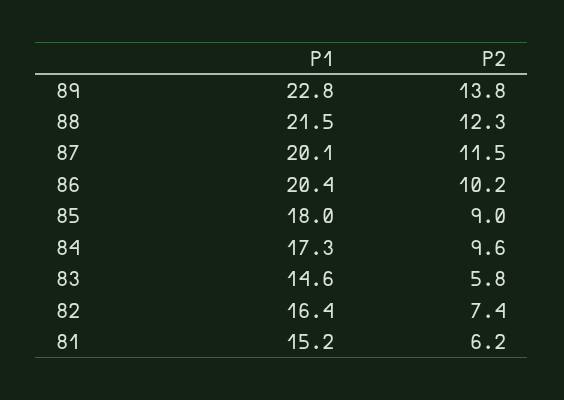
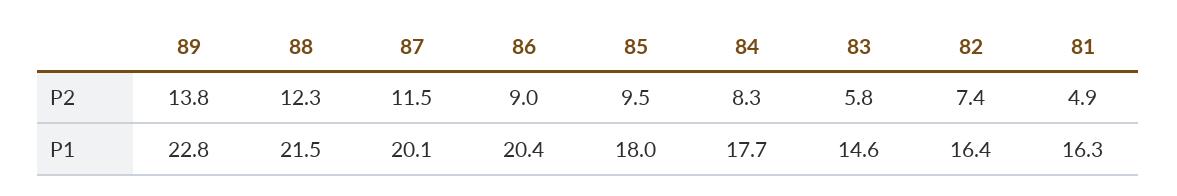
P2, 86: 10.2 -> 9
P2, 85: 9 -> 9.5
P1, 84: 17.3 -> 17.7
P2, 84: 9.6 -> 8.3
P1, 81: 15.2 -> 16.3
P2, 81: 6.2 -> 4.9

